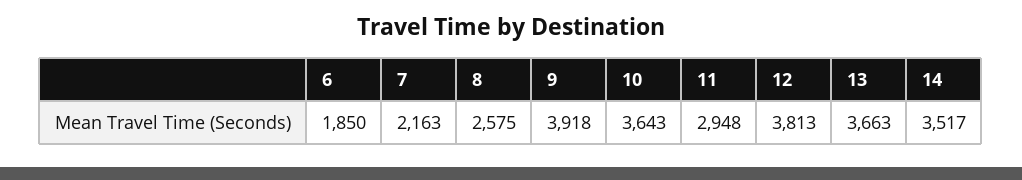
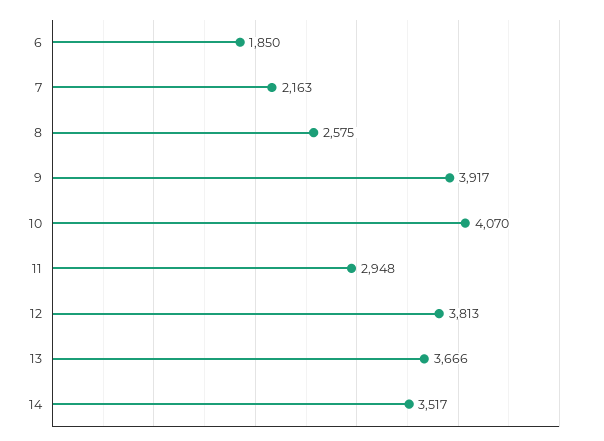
9: 3918 -> 3917
10: 3643 -> 4070
13: 3663 -> 3666

